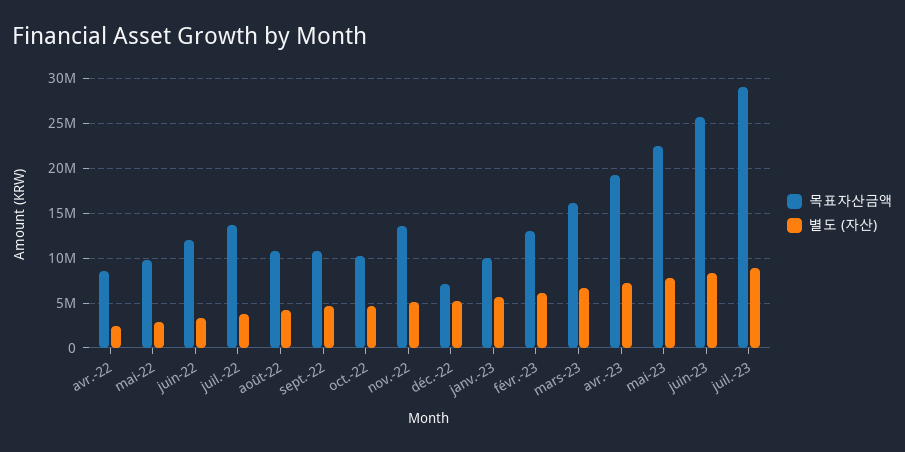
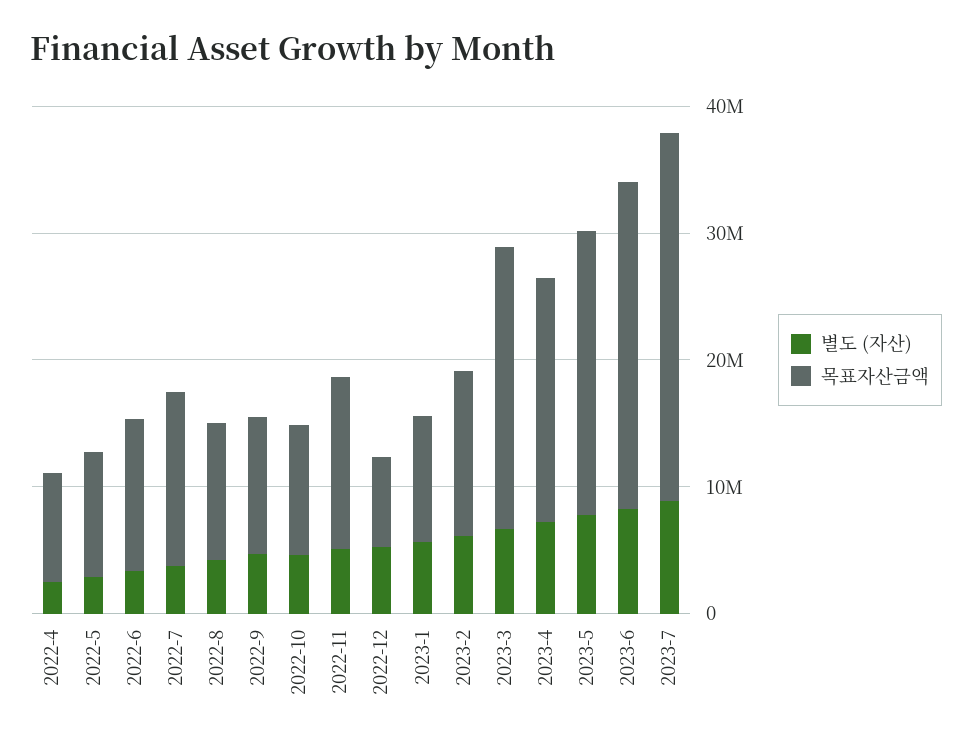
목표자산금액, mars-23: 16000000 -> 22000000

